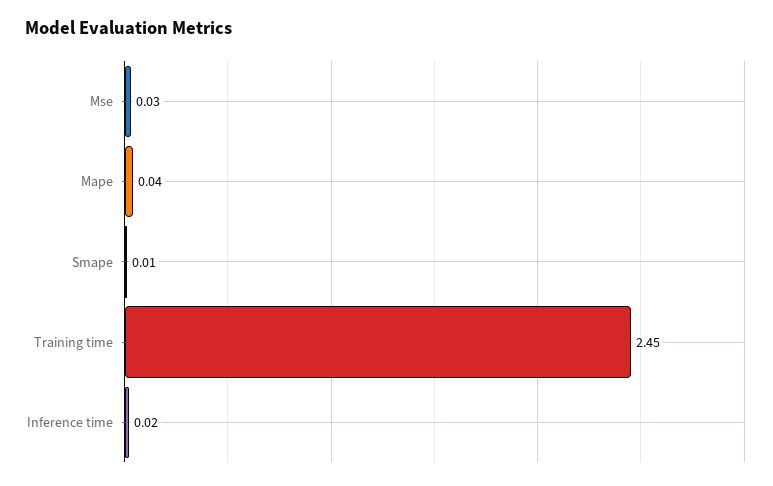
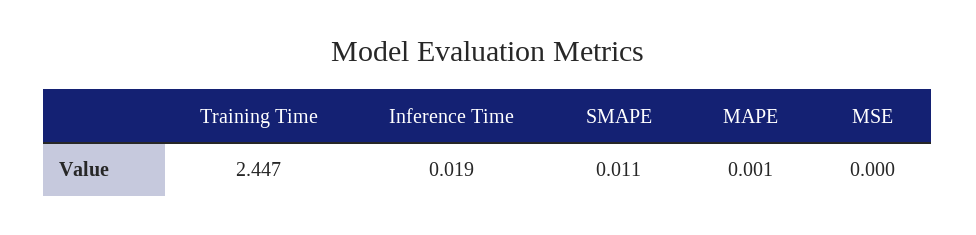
Mse: 0.03 -> 0
Mape: 0.04 -> 0.001

